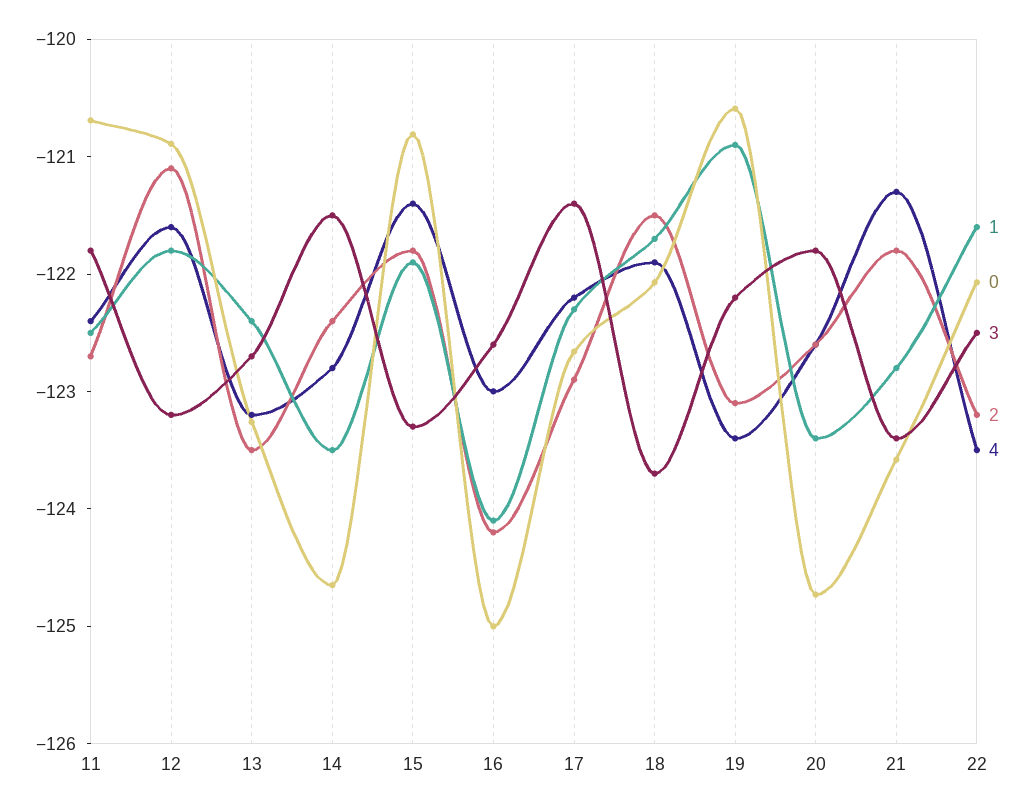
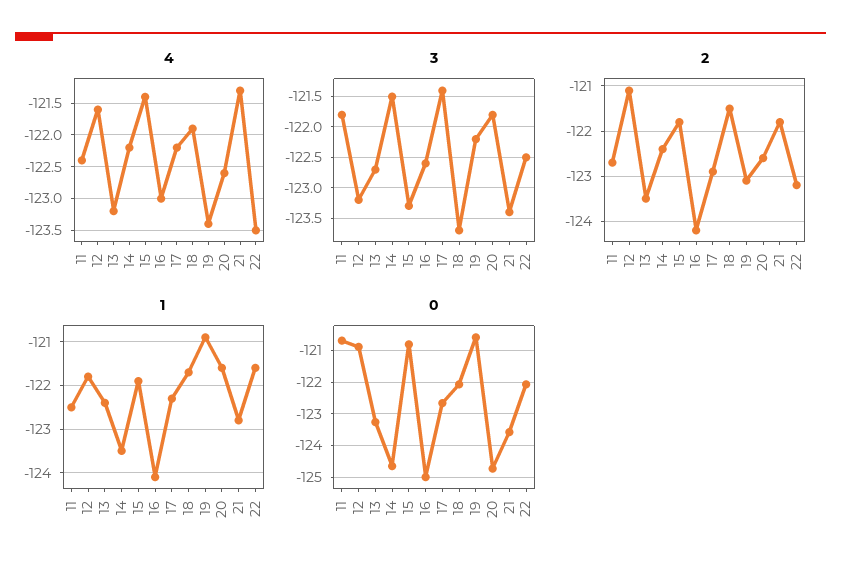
4, 14: -122.8 -> -122.2
1, 20: -123.4 -> -121.5

